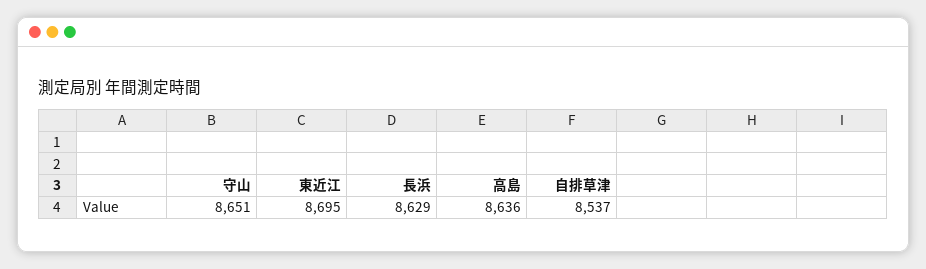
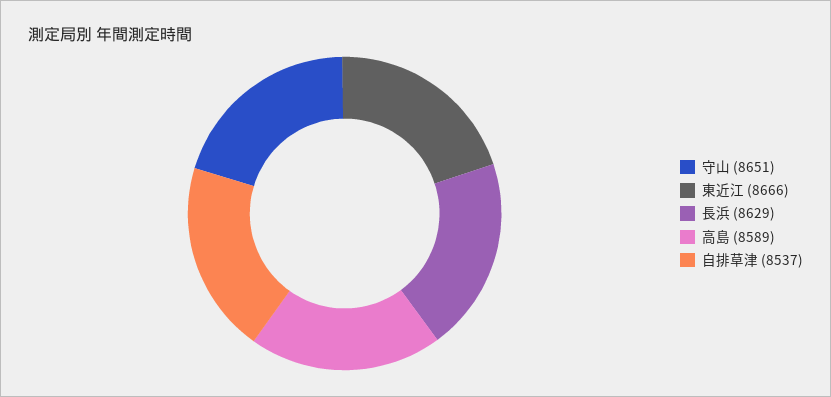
東近江: 8695 -> 8666
高島: 8636 -> 8589

